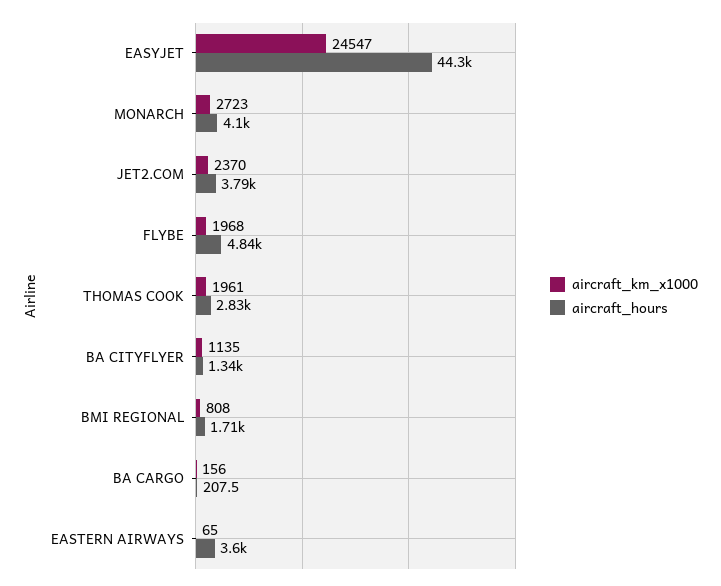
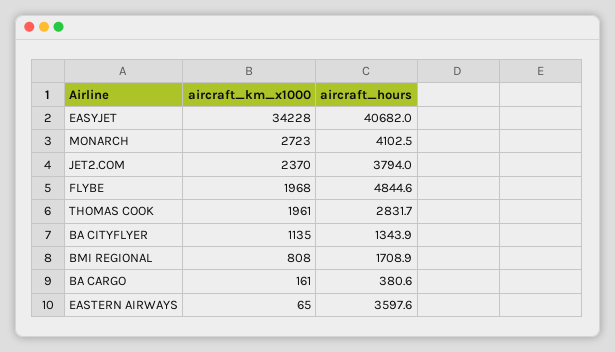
aircraft_km_x1000, EASYJET: 24547 -> 34228
aircraft_hours, EASYJET: 44300 -> 40682
aircraft_km_x1000, BA CARGO: 156 -> 161
aircraft_hours, BA CARGO: 207.5 -> 380.6

